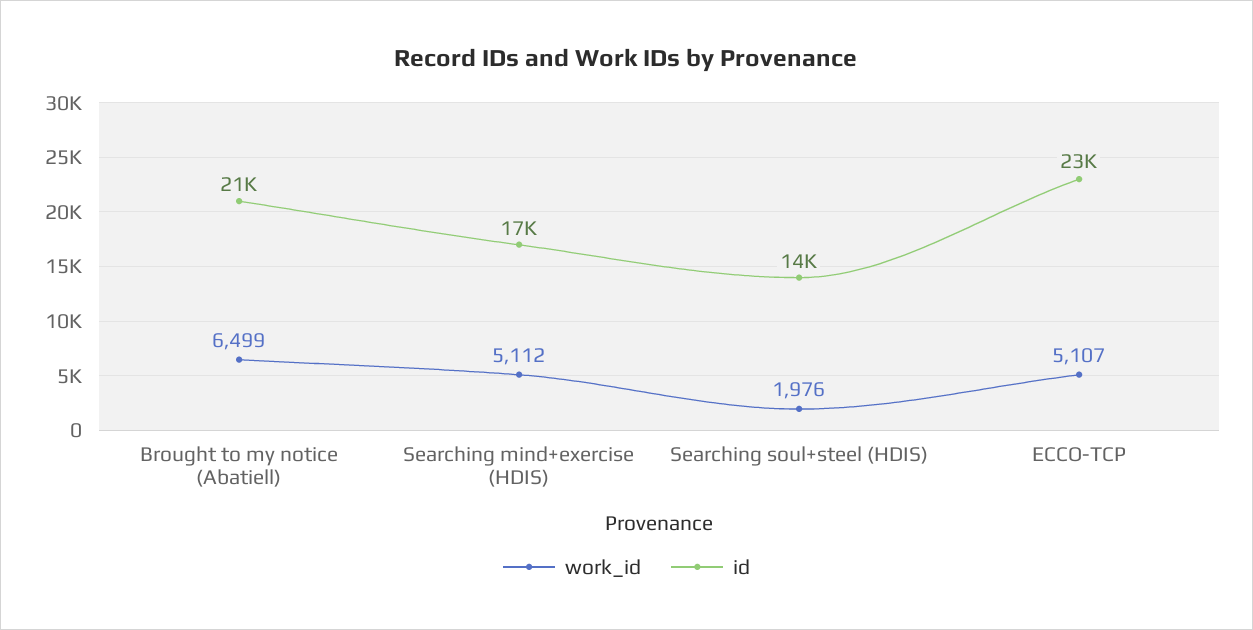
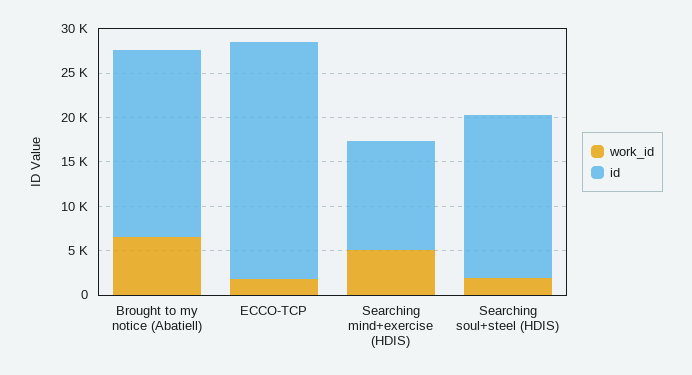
id, Searching mind+exercise (HDIS): 17000 -> 12000
id, Searching soul+steel (HDIS): 14000 -> 18000
work_id, ECCO-TCP: 5107 -> 2000
id, ECCO-TCP: 23000 -> 27000

